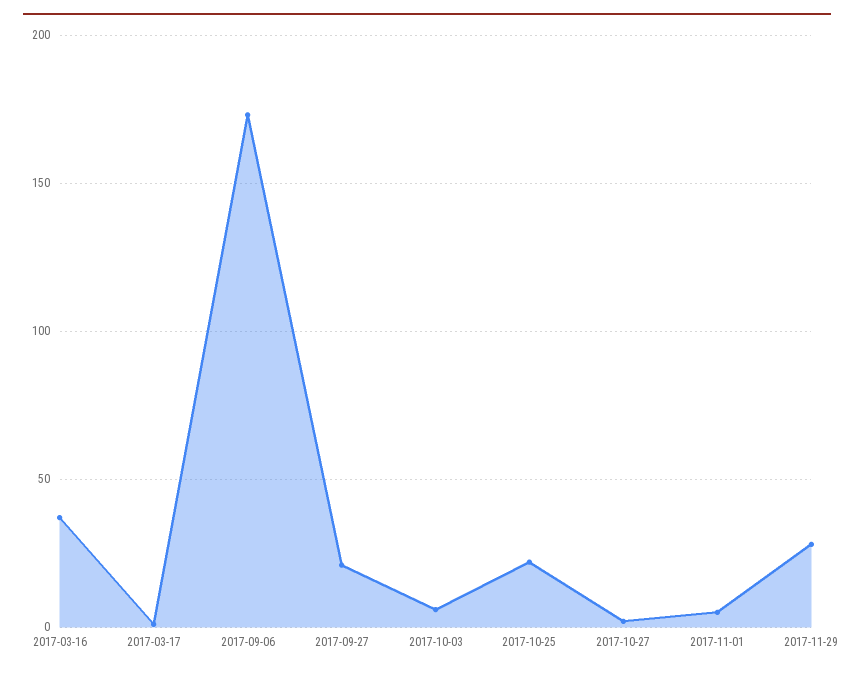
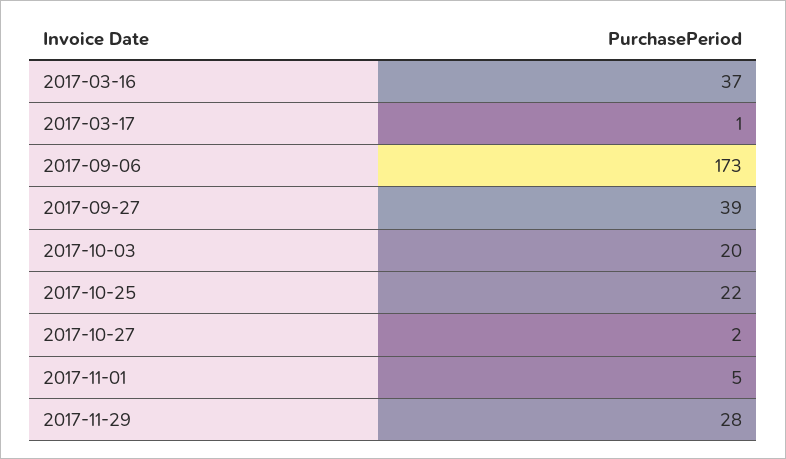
2017-09-27: 20 -> 39
2017-10-03: 5 -> 20

